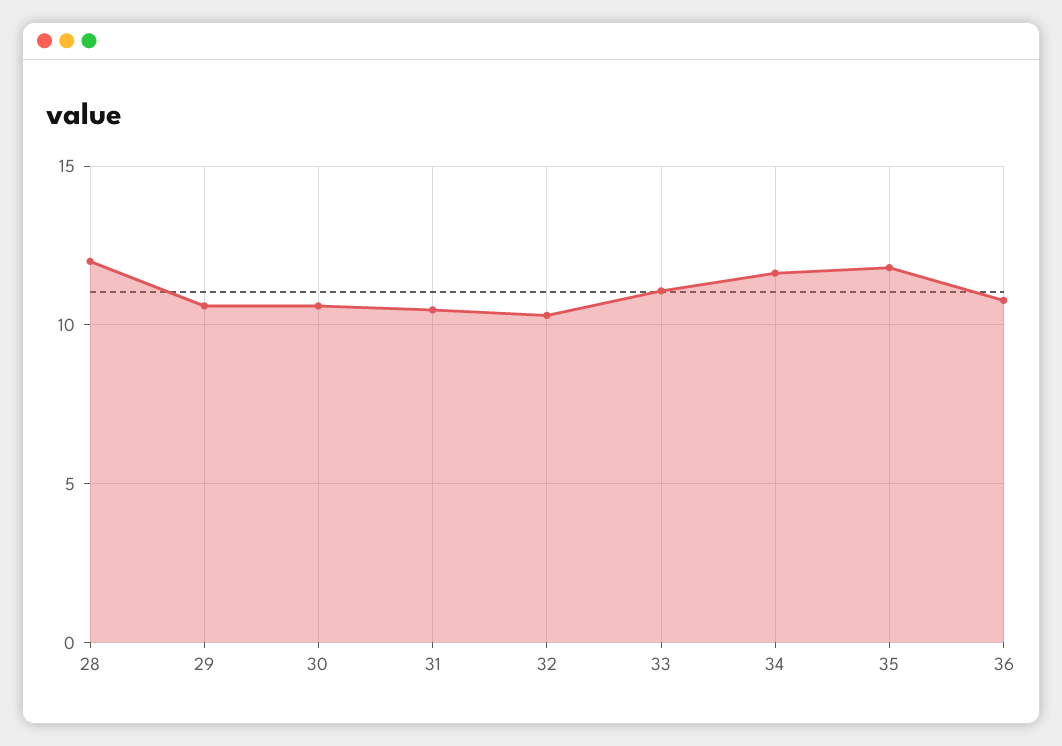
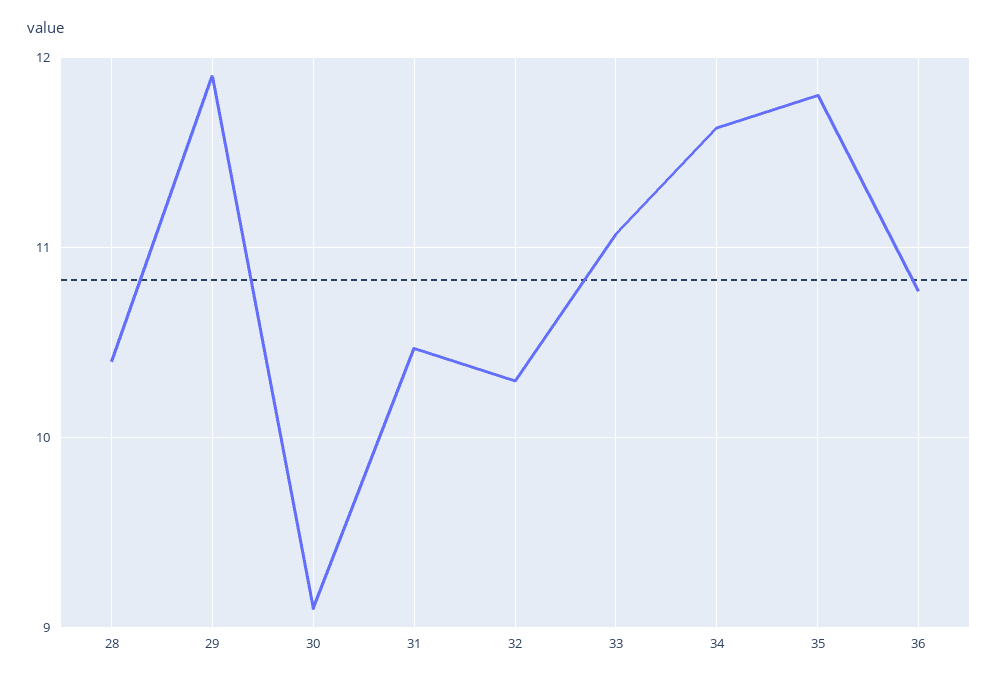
28: 12 -> 10.4
29: 10.5 -> 11.9
30: 10.5 -> 9.1

